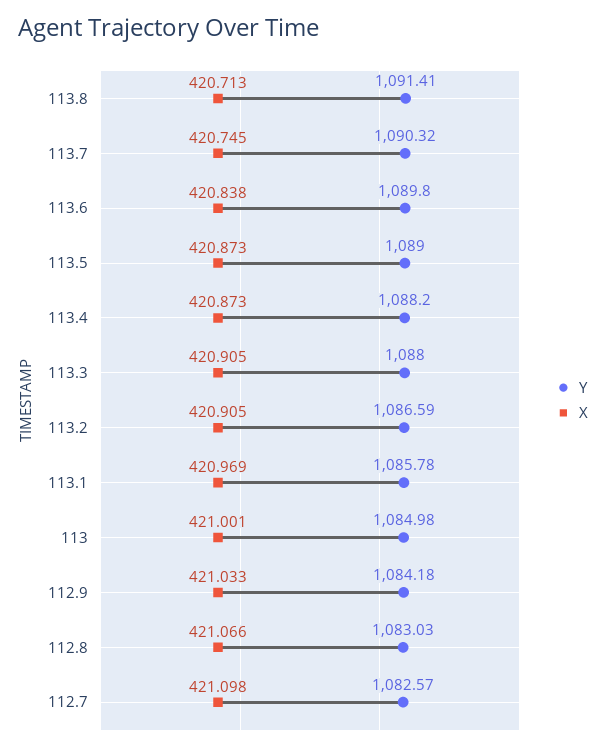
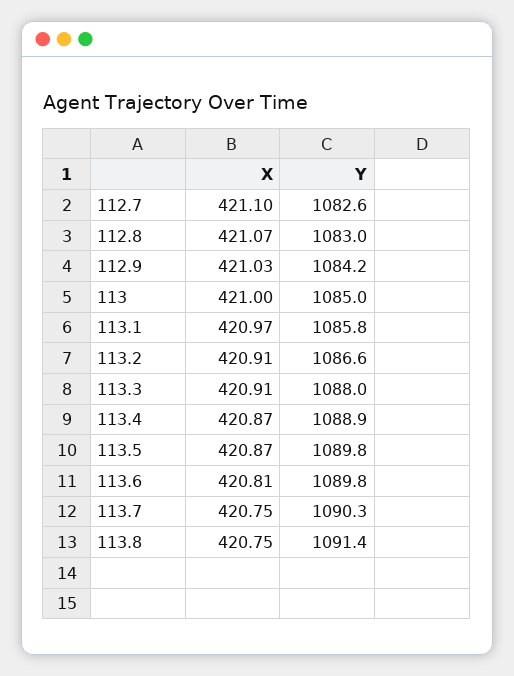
X, 113.8: 420.713 -> 420.75
X, 113.6: 420.838 -> 420.81
Y, 113.5: 1089 -> 1089.8
Y, 113.4: 1088.2 -> 1088.9

